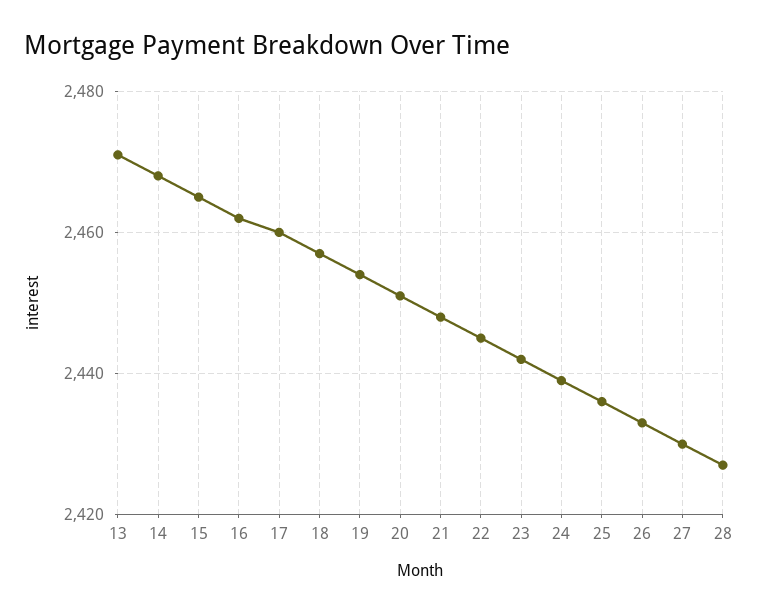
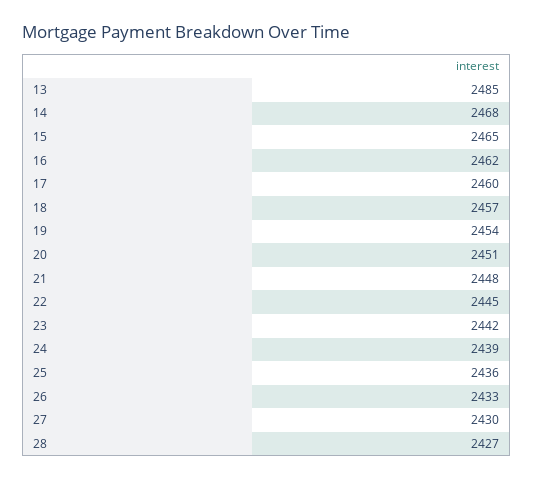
13: 2470 -> 2485

